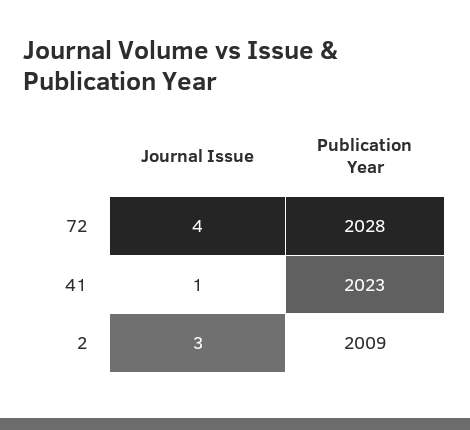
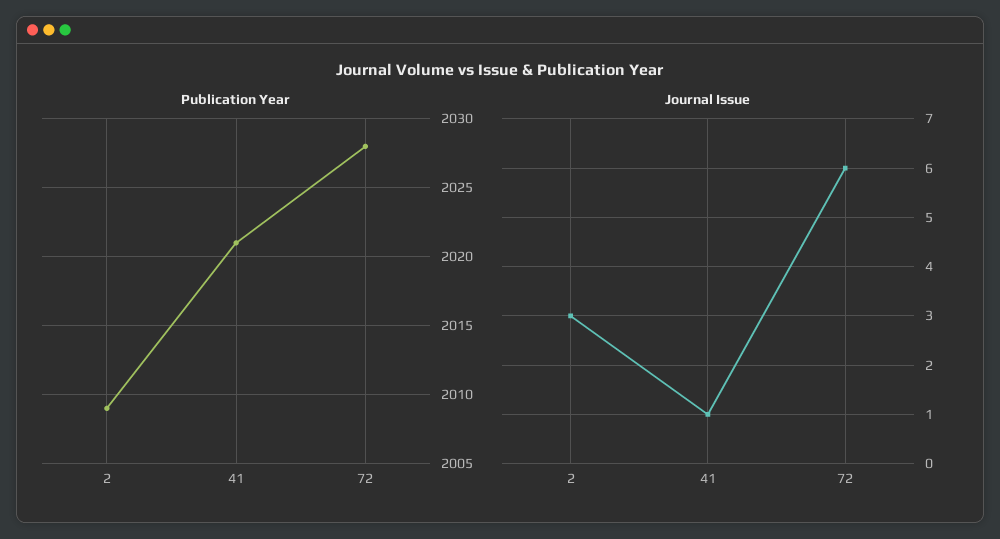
Journal Issue, 72: 4 -> 6
Publication Year, 41: 2023 -> 2021

